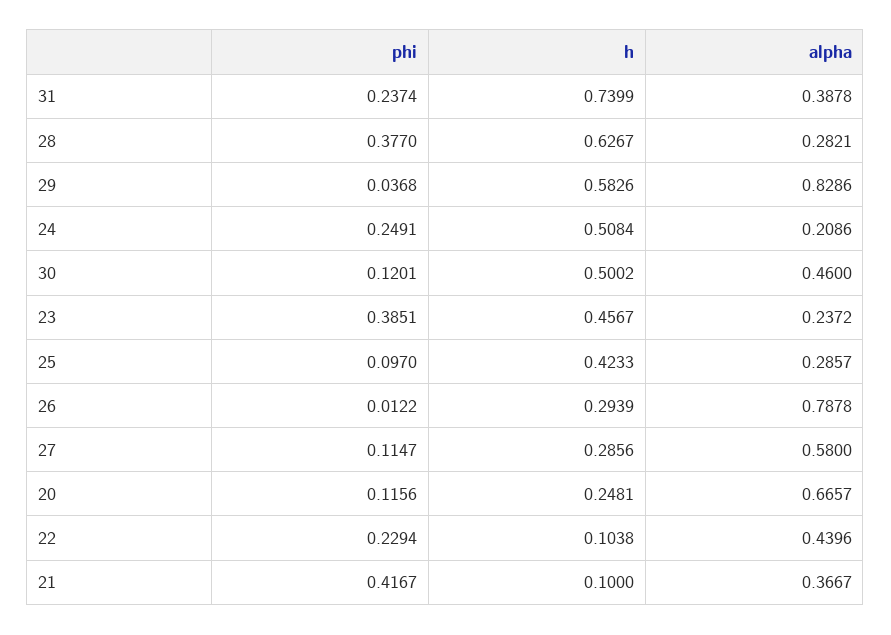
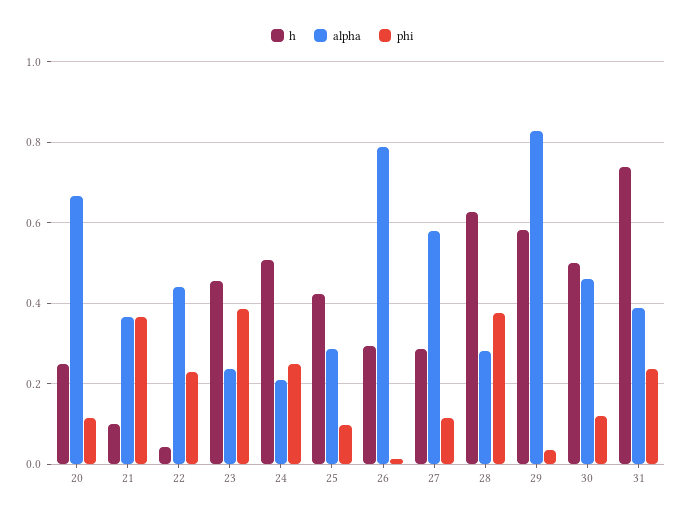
h, 22: 0.1038 -> 0.04
phi, 21: 0.4167 -> 0.36

